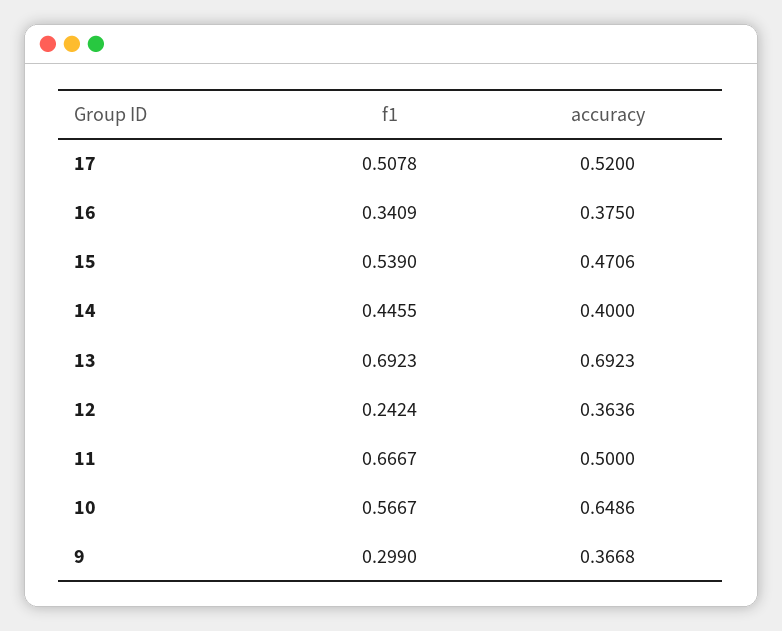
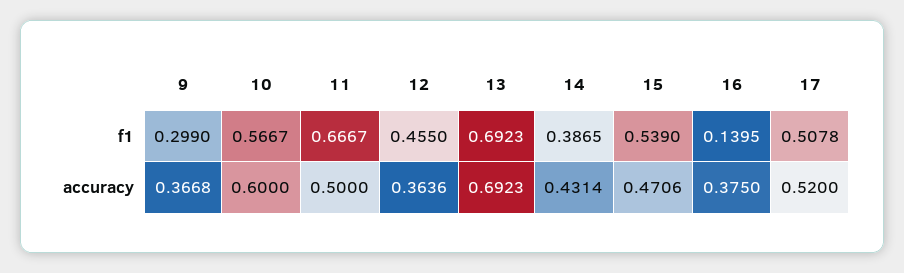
f1, 16: 0.3409 -> 0.1395
f1, 14: 0.4455 -> 0.3865
accuracy, 14: 0.4 -> 0.4314
f1, 12: 0.2424 -> 0.455
accuracy, 10: 0.6486 -> 0.6

